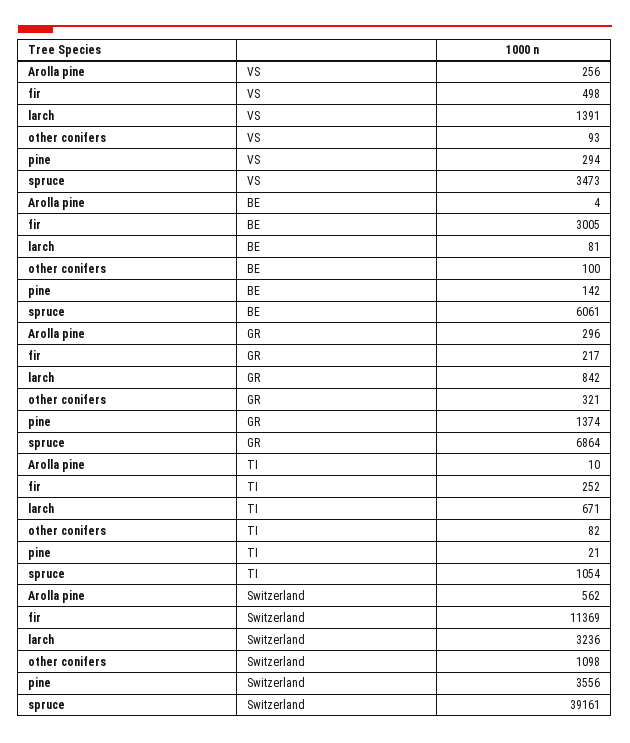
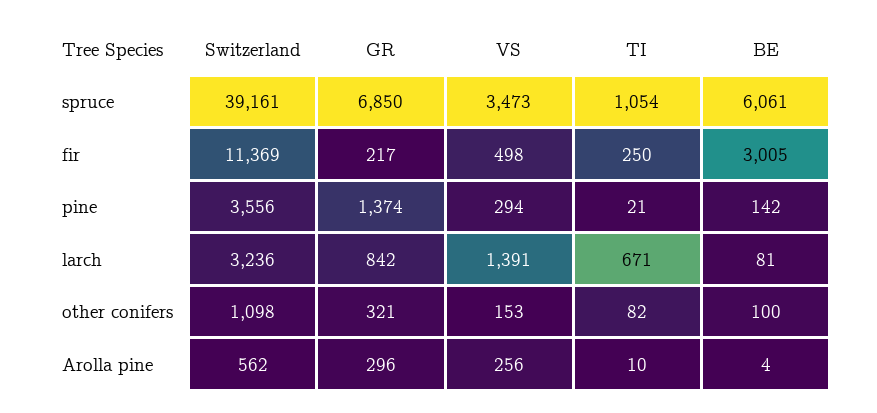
other conifers, VS: 93 -> 153
spruce, GR: 6864 -> 6850
fir, TI: 252 -> 250

